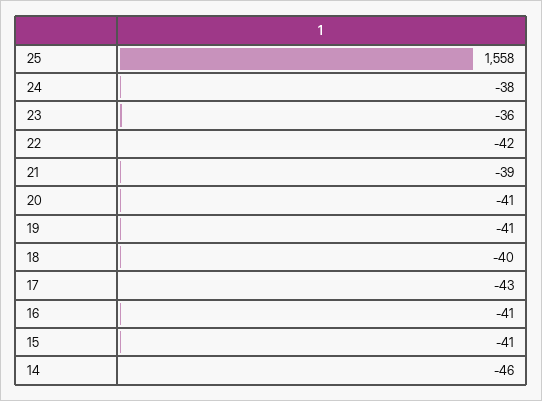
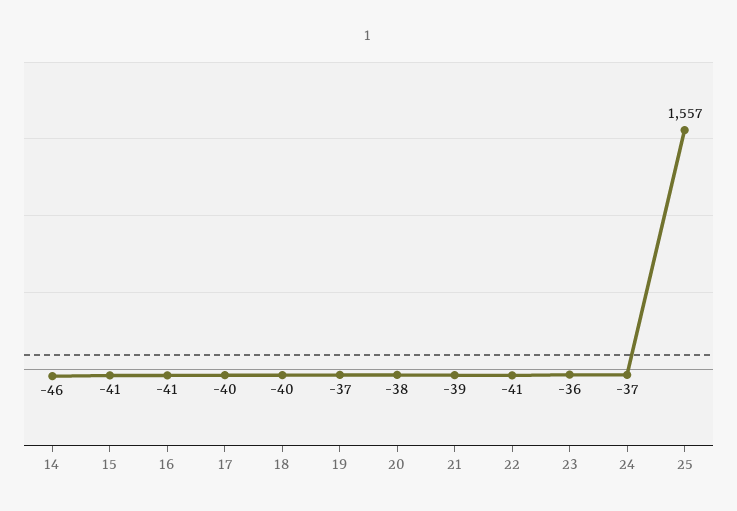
25: 1558 -> 1557
24: -38 -> -37
22: -42 -> -41
20: -41 -> -38
19: -41 -> -37
17: -43 -> -40

